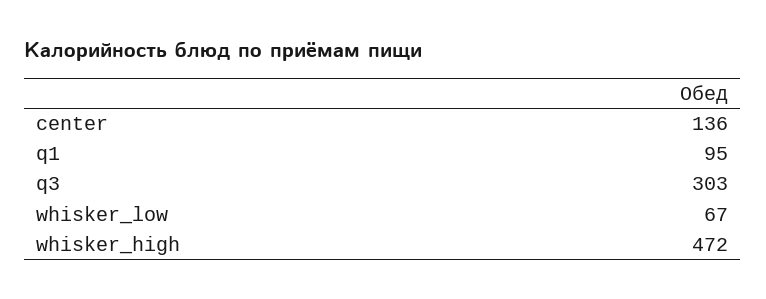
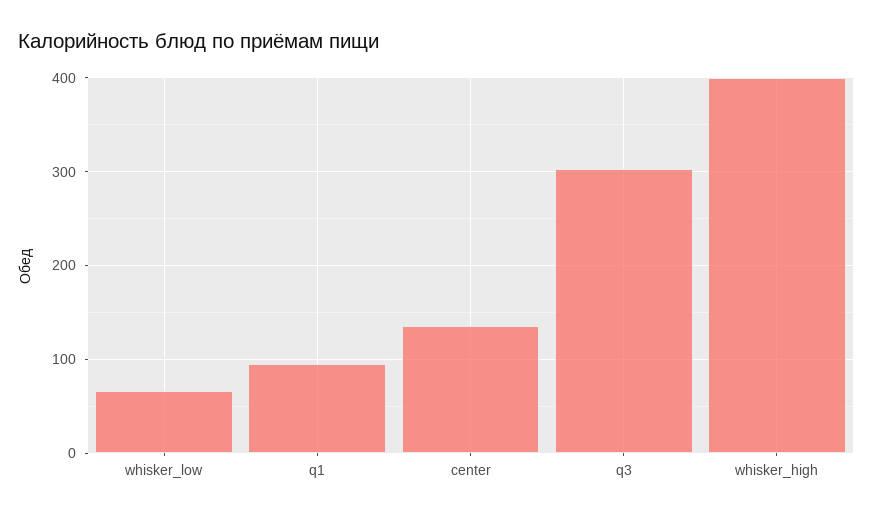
whisker_high: 472 -> 400

